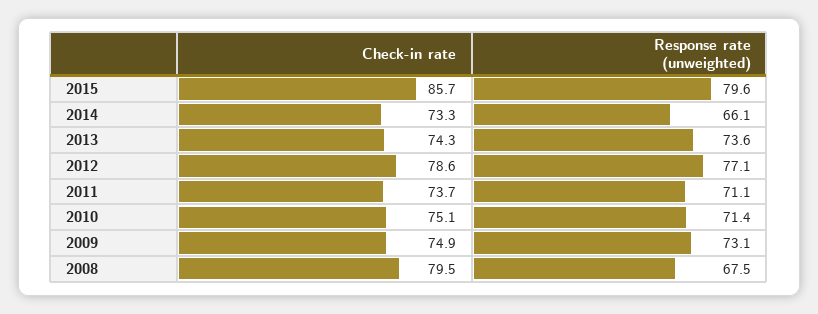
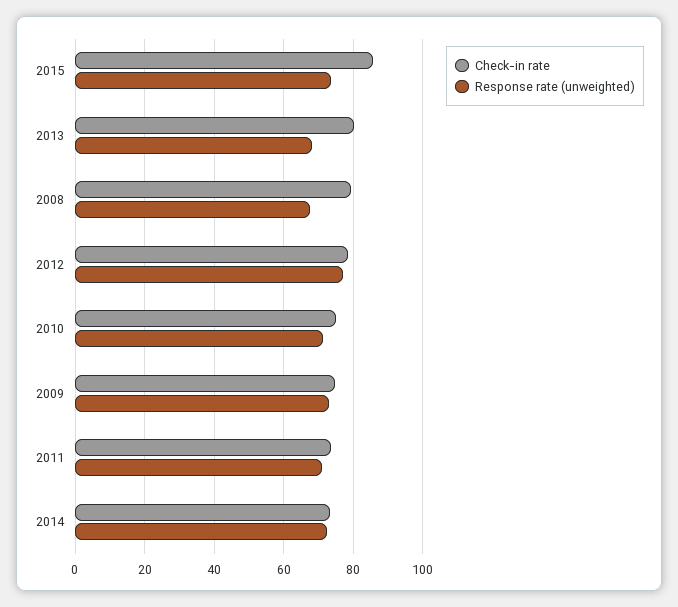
Response rate (unweighted), 2015: 79.6 -> 74
Response rate (unweighted), 2014: 66.1 -> 72
Check-in rate, 2013: 74.3 -> 80
Response rate (unweighted), 2013: 73.6 -> 68

